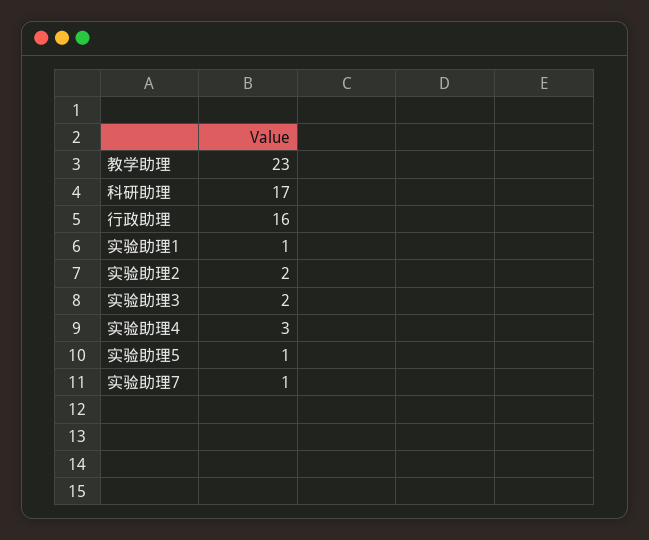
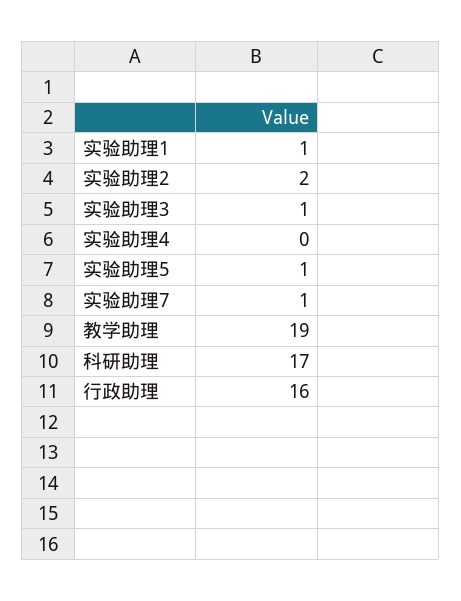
教学助理: 23 -> 19
实验助理3: 2 -> 1
实验助理4: 3 -> 0

